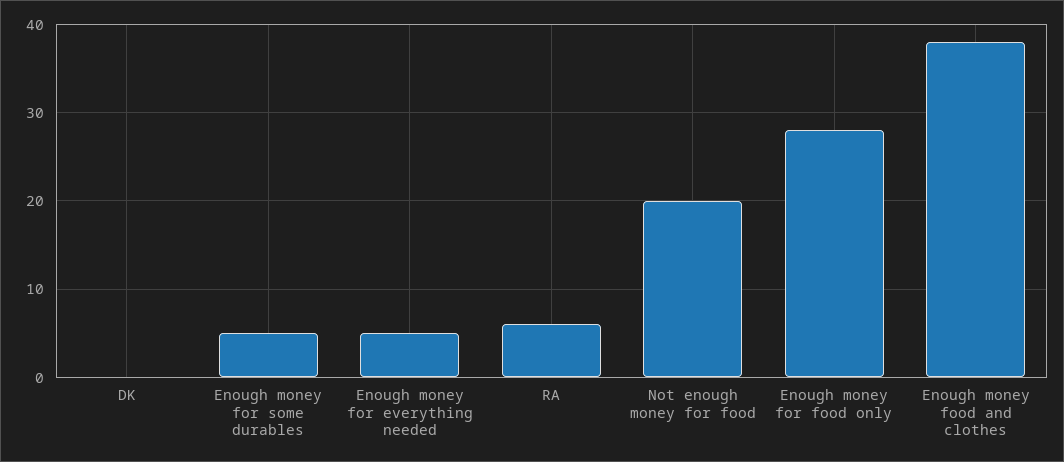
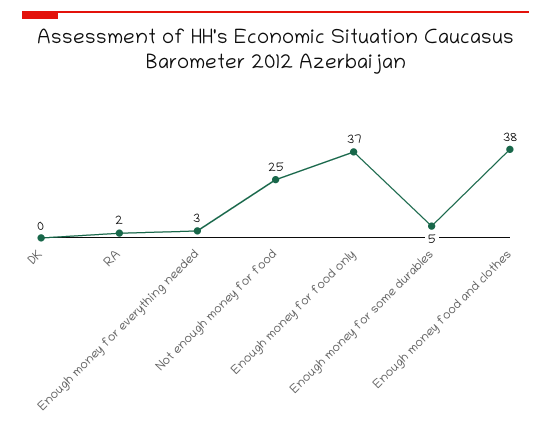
Enough money for everything needed: 5 -> 3
RA: 6 -> 2
Not enough money for food: 20 -> 25
Enough money for food only: 28 -> 37

